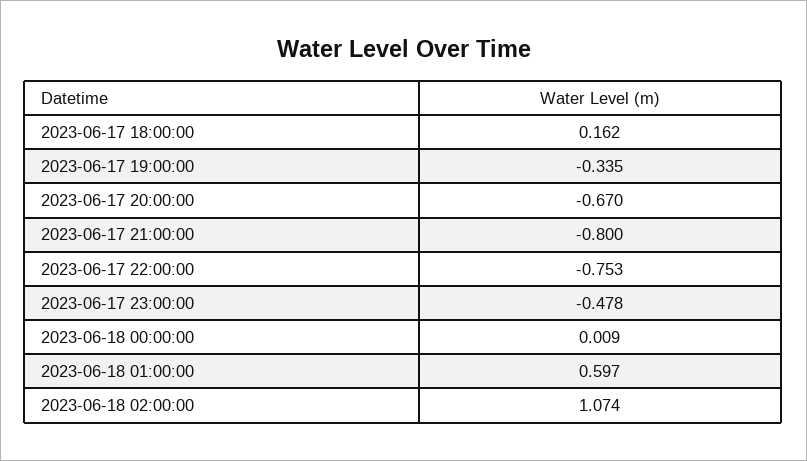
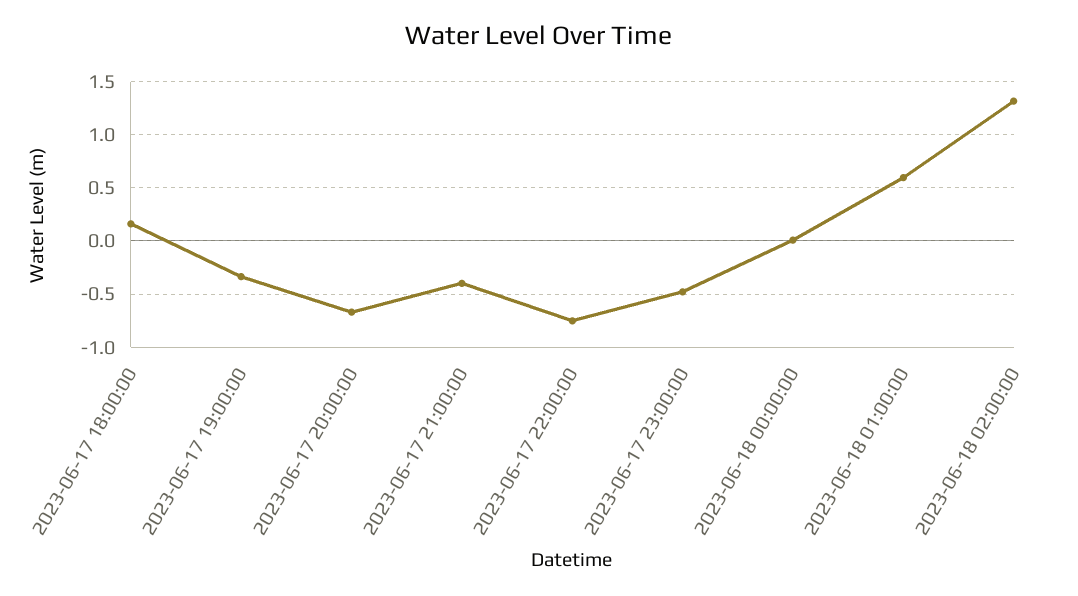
2023-06-17 21:00:00: -0.8 -> -0.4
2023-06-18 02:00:00: 1.074 -> 1.3

